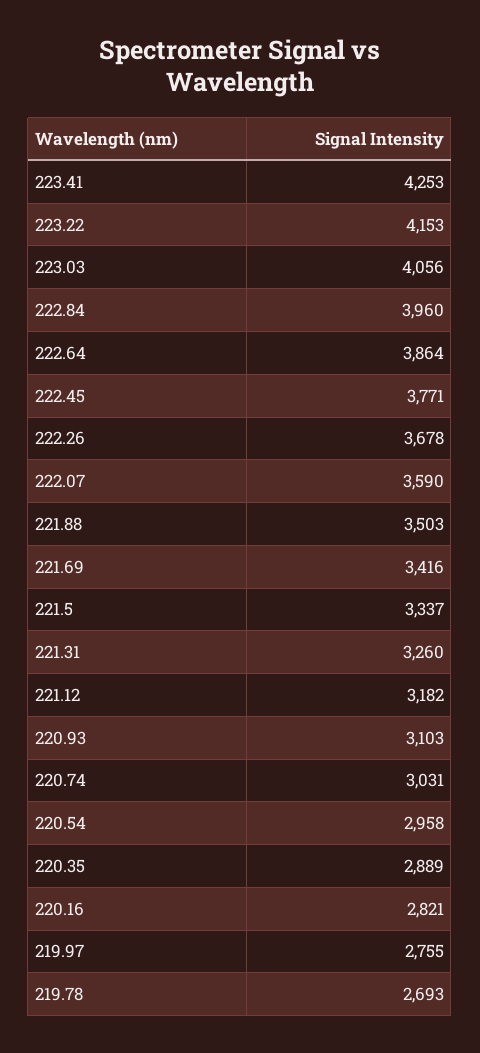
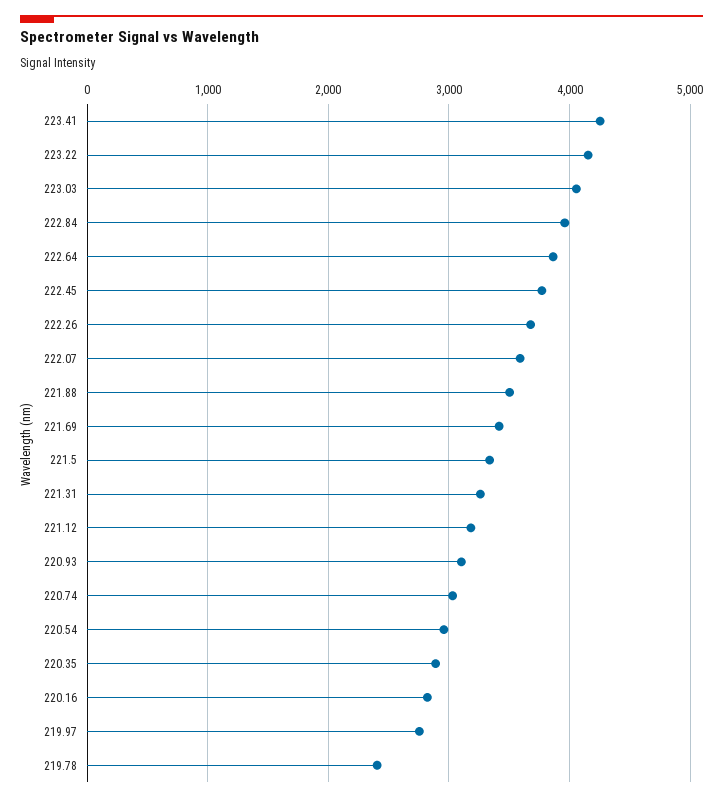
219.78: 2693 -> 2400

